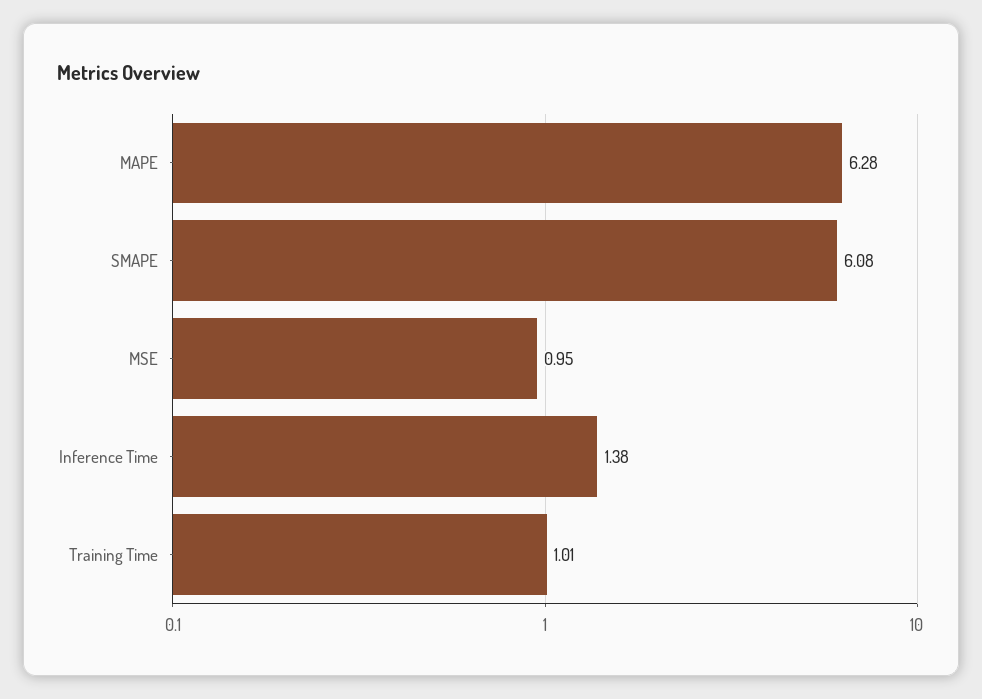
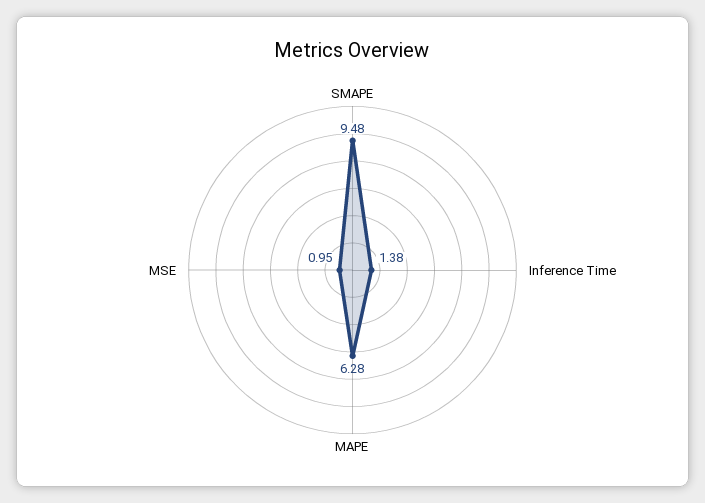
SMAPE: 6.08 -> 9.48
Training Time: 1.01 -> none

